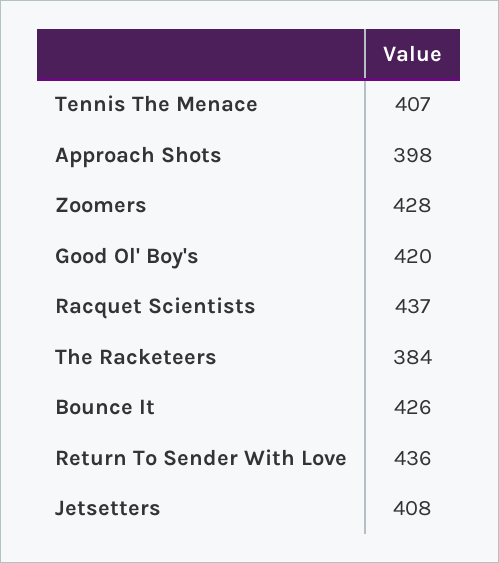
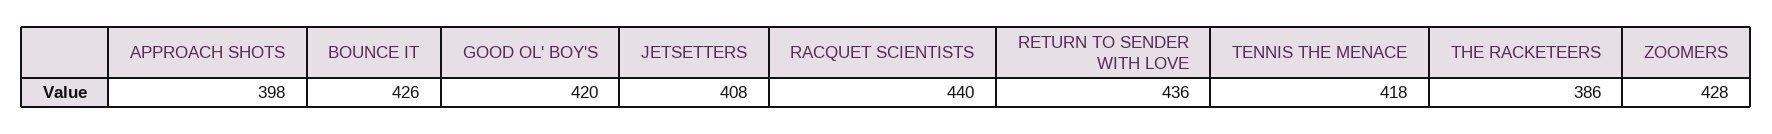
Tennis The Menace: 407 -> 418
Racquet Scientists: 437 -> 440
The Racketeers: 384 -> 386

